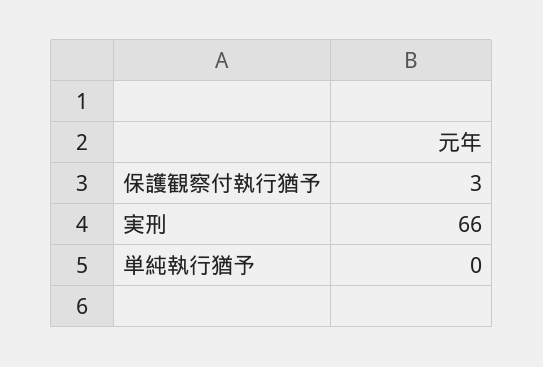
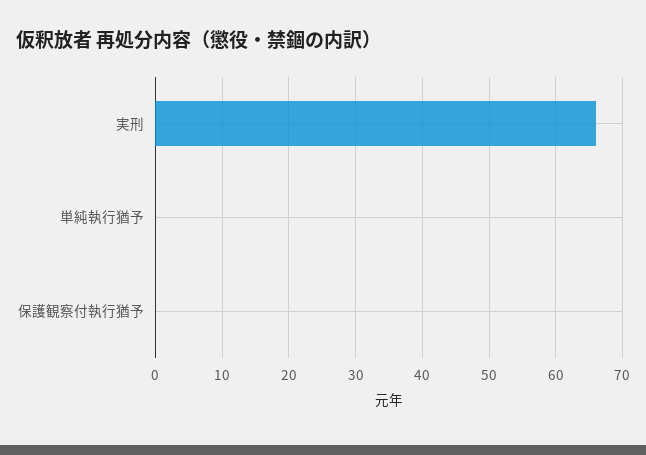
保護観察付執行猶予: 3 -> 0

